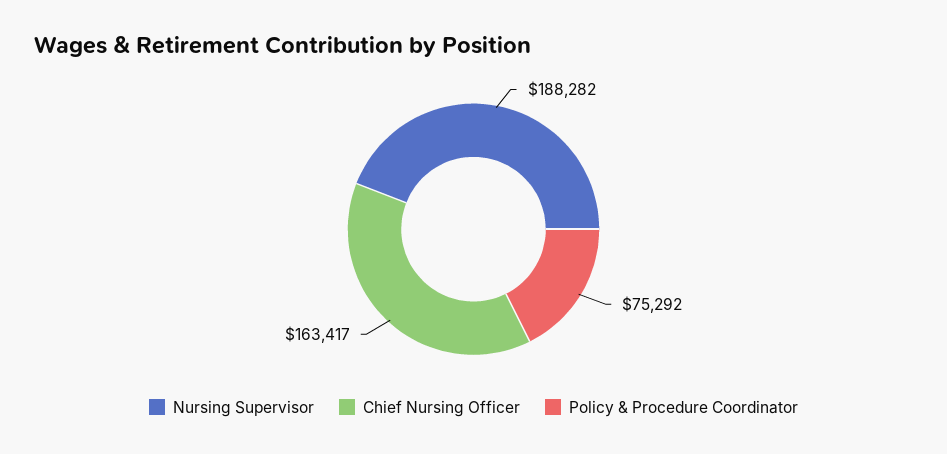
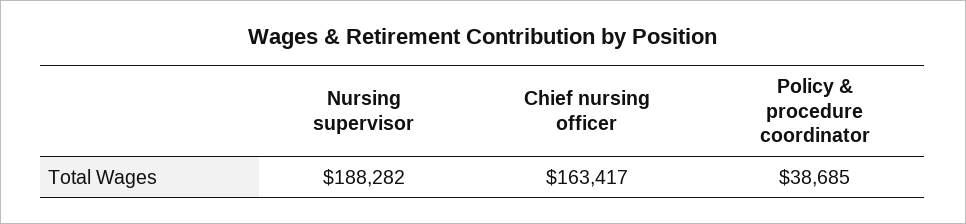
Policy & Procedure Coordinator: 75292 -> 38685

